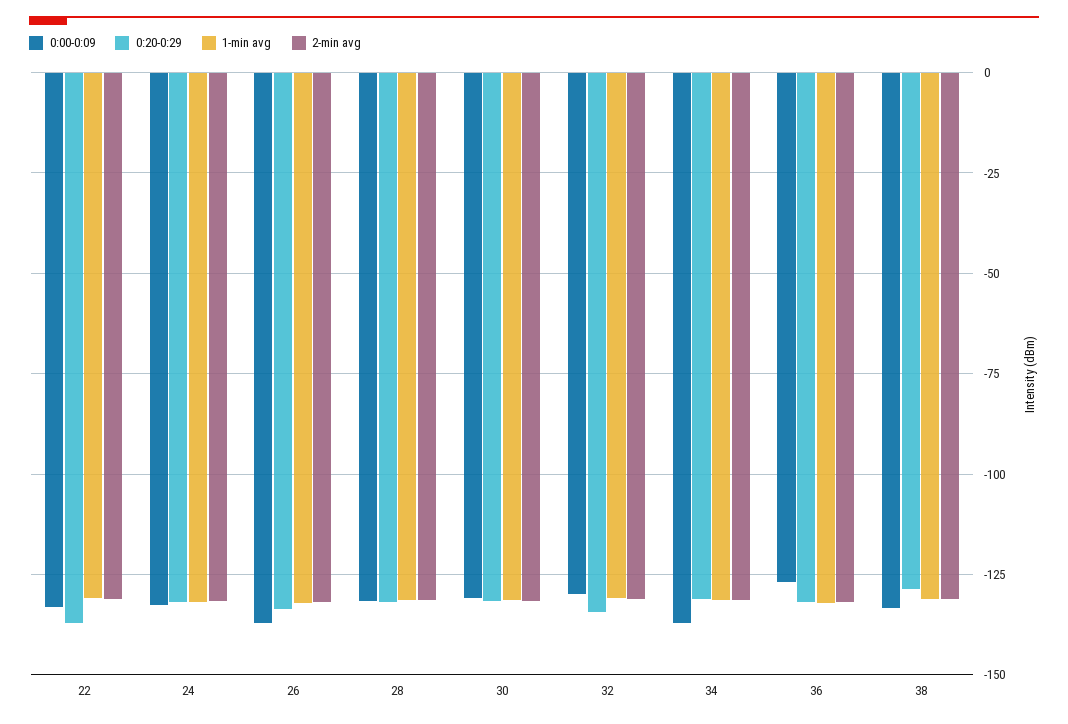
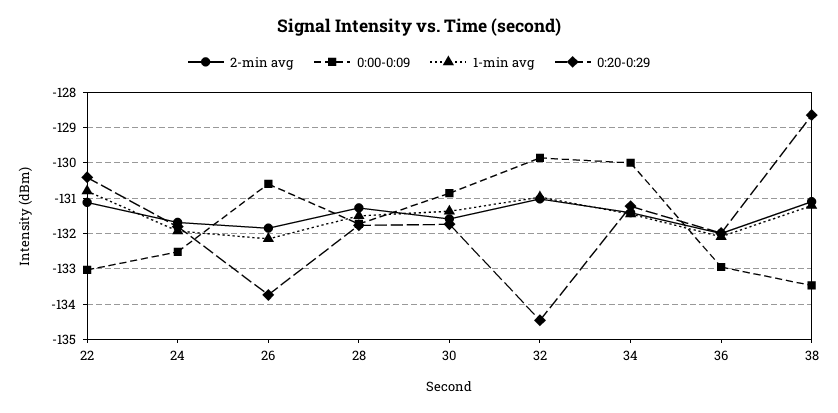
0:20-0:29, 22: -137.5 -> -130.4
0:00-0:09, 26: -137.5 -> -130.6
0:00-0:09, 34: -137.5 -> -130
0:00-0:09, 36: -127.5 -> -133

